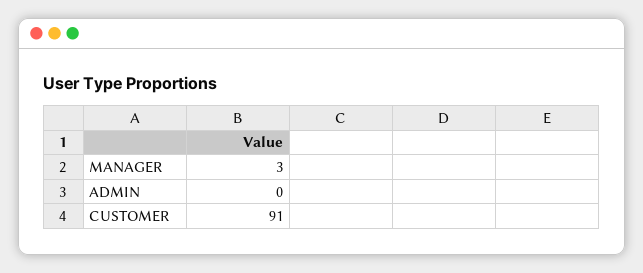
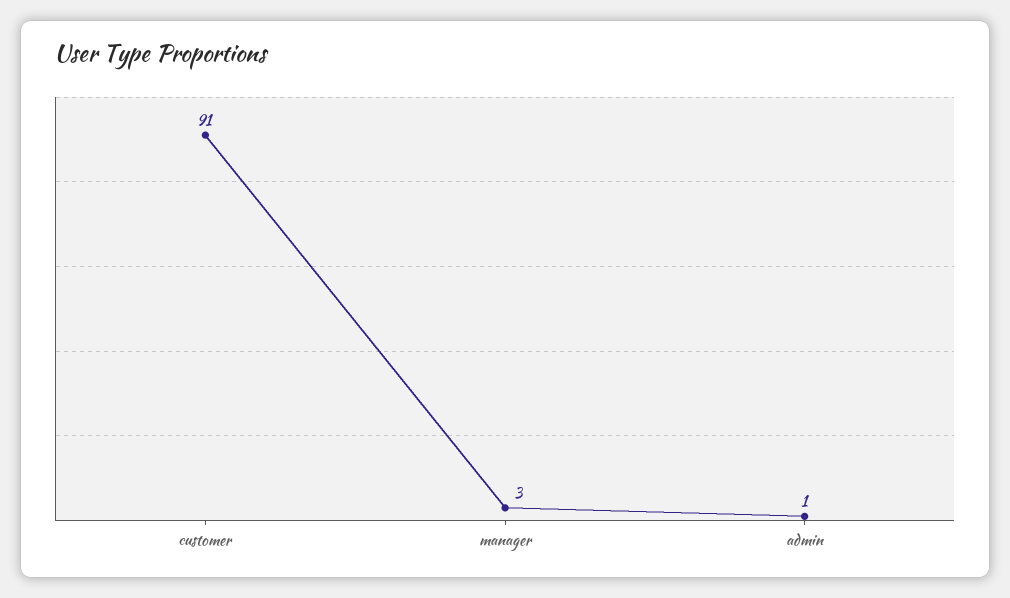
ADMIN: 0 -> 1

